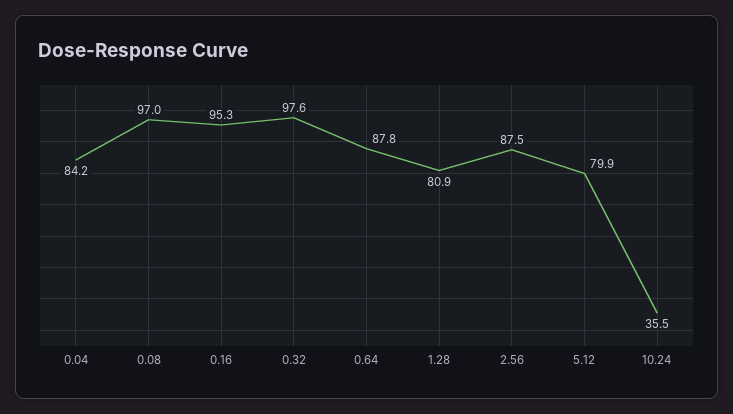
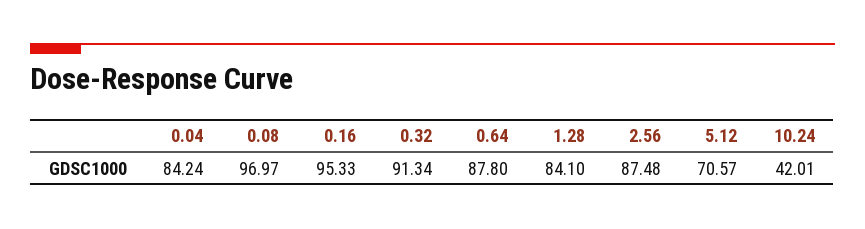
0.32: 97.6 -> 91.34
1.28: 80.9 -> 84.1
5.12: 79.9 -> 70.57
10.24: 35.5 -> 42.01

